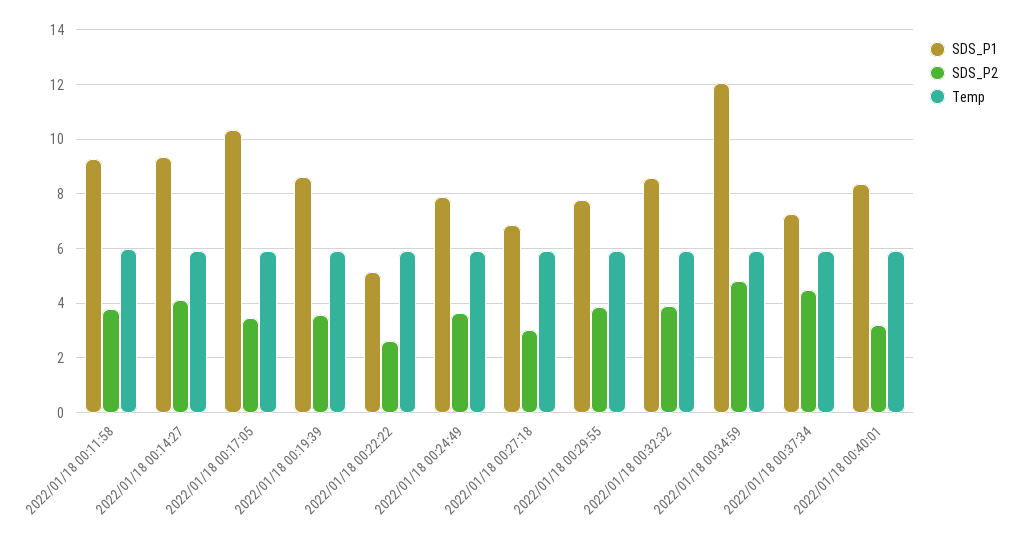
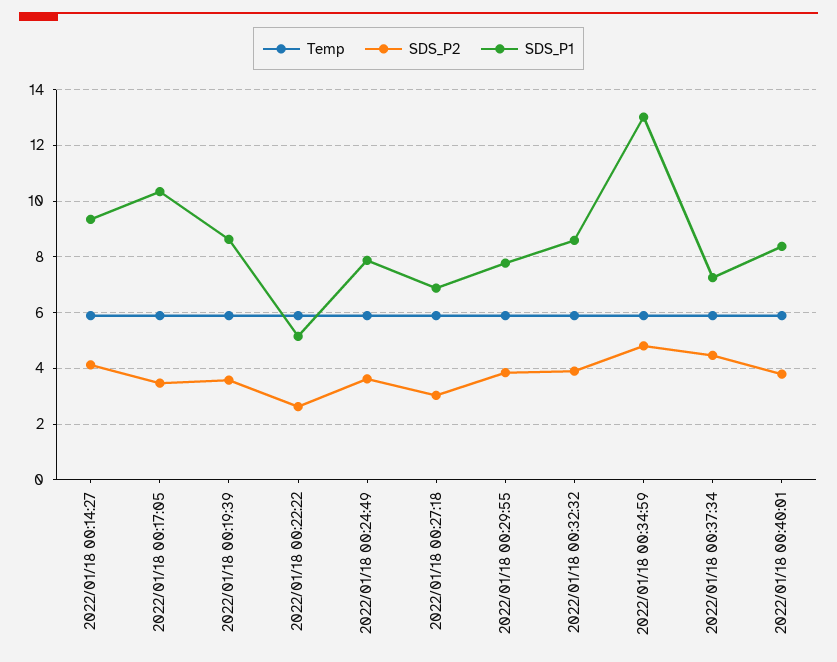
SDS_P1, 2022/01/18 00:11:58: 9.25 -> none
SDS_P2, 2022/01/18 00:11:58: 3.75 -> none
Temp, 2022/01/18 00:11:58: 6 -> none
SDS_P1, 2022/01/18 00:34:59: 12 -> 13
SDS_P2, 2022/01/18 00:40:01: 3.25 -> 3.75

